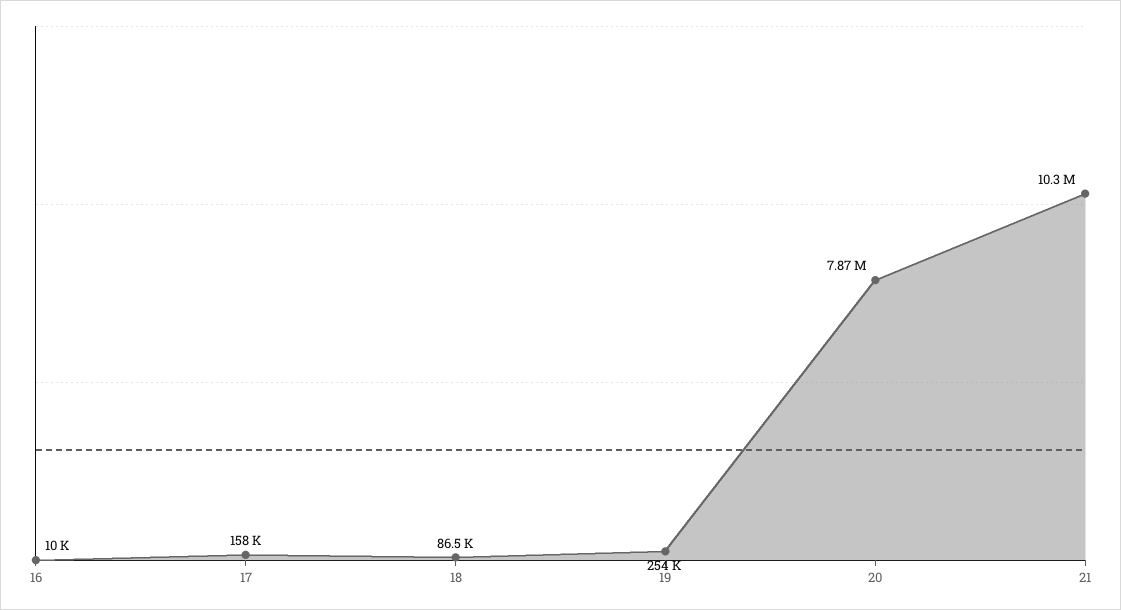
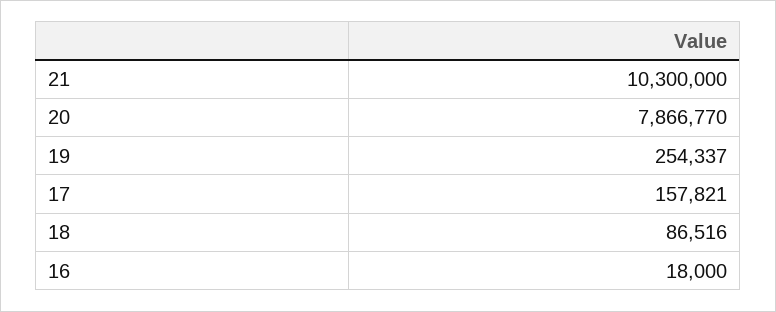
16: 10000 -> 18000

